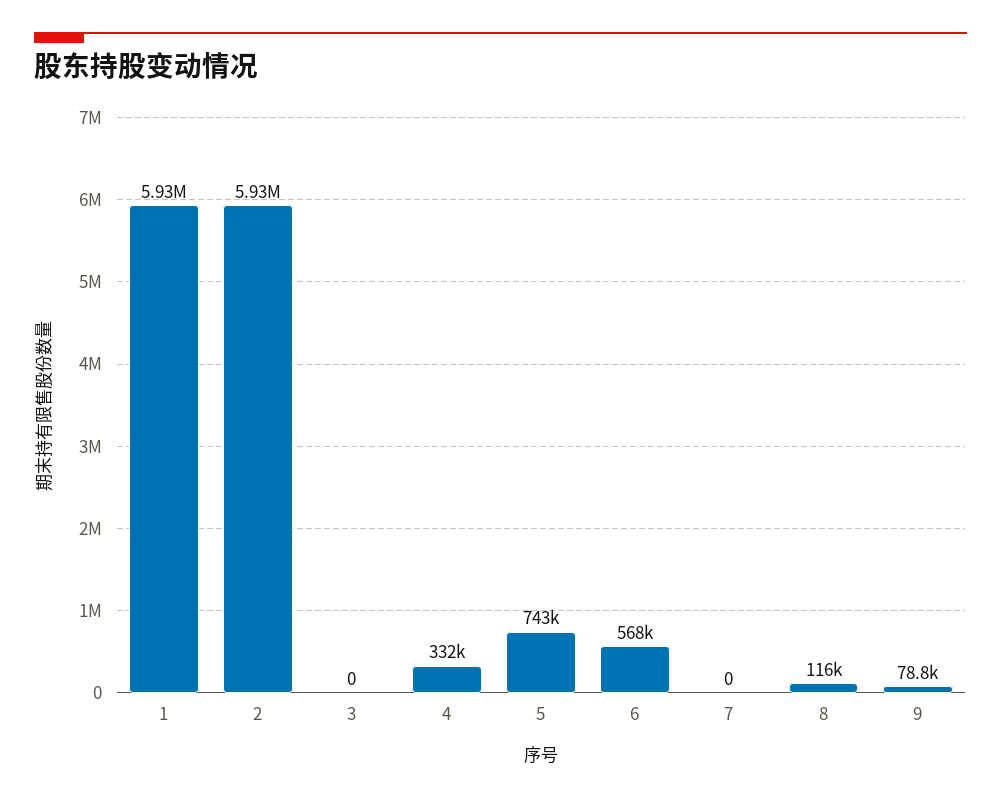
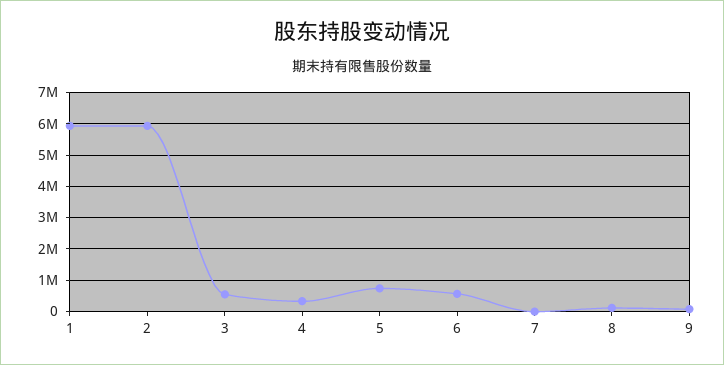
3: 0 -> 600000

